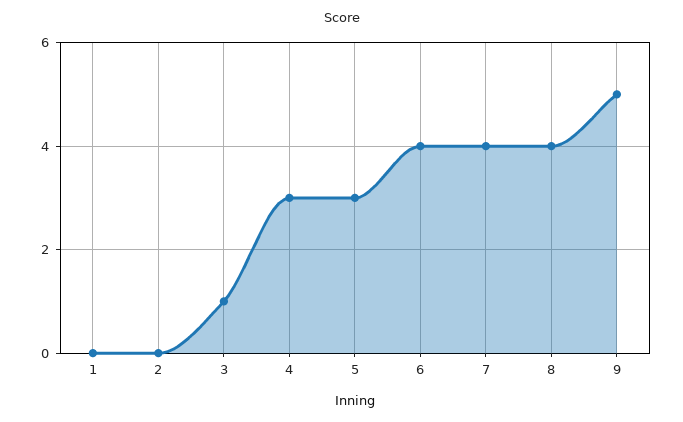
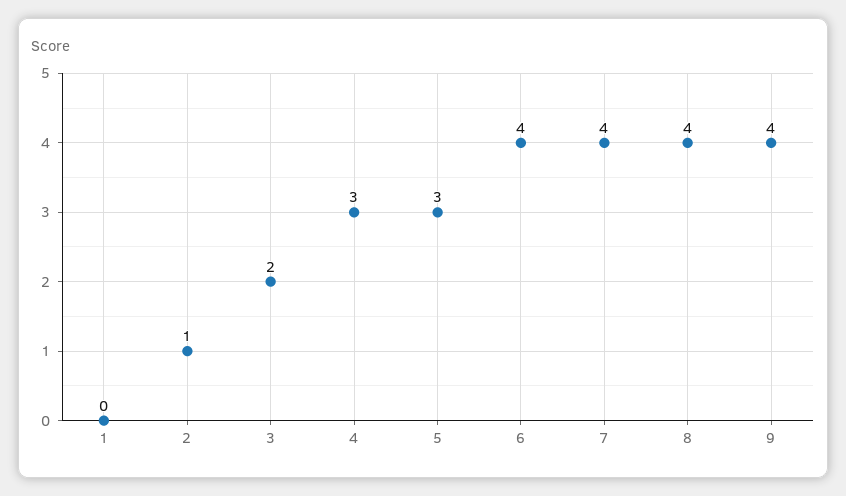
2: 0 -> 1
3: 1 -> 2
9: 5 -> 4

